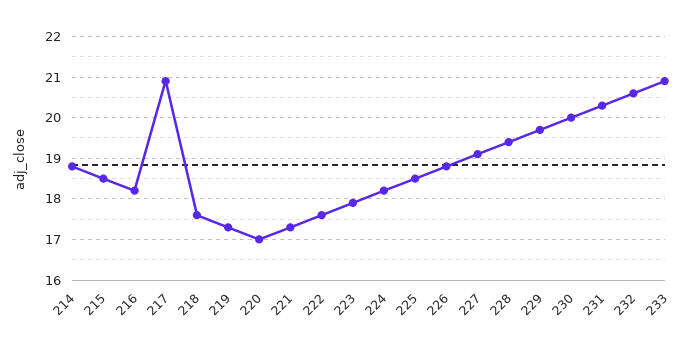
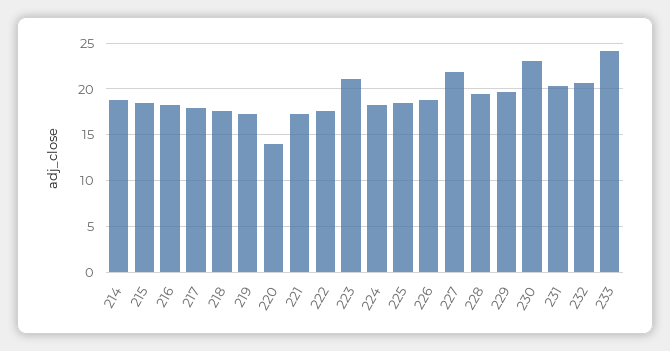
217: 21 -> 18
220: 17 -> 14
223: 18 -> 21
227: 19 -> 22
230: 20 -> 23
233: 21 -> 24

